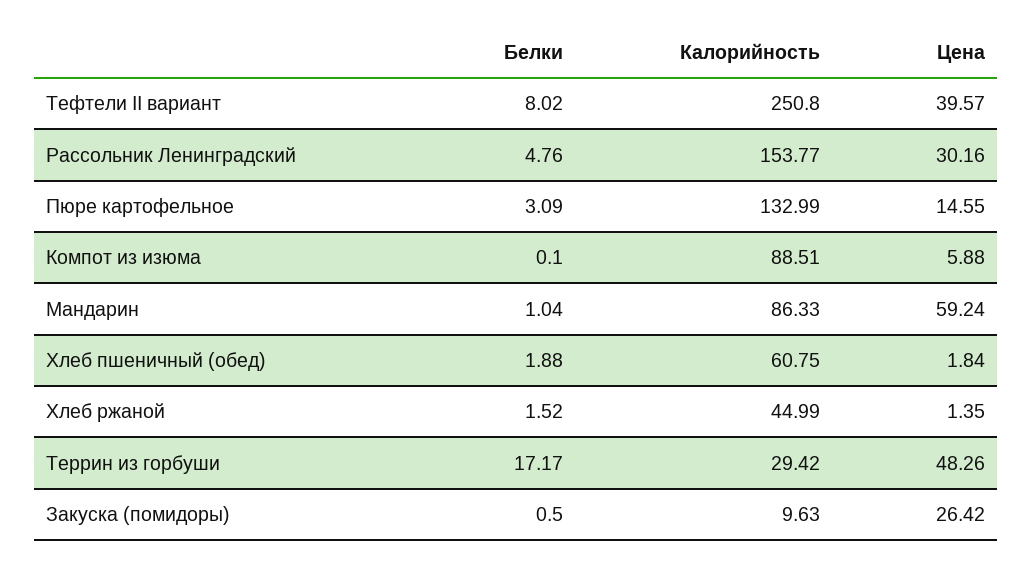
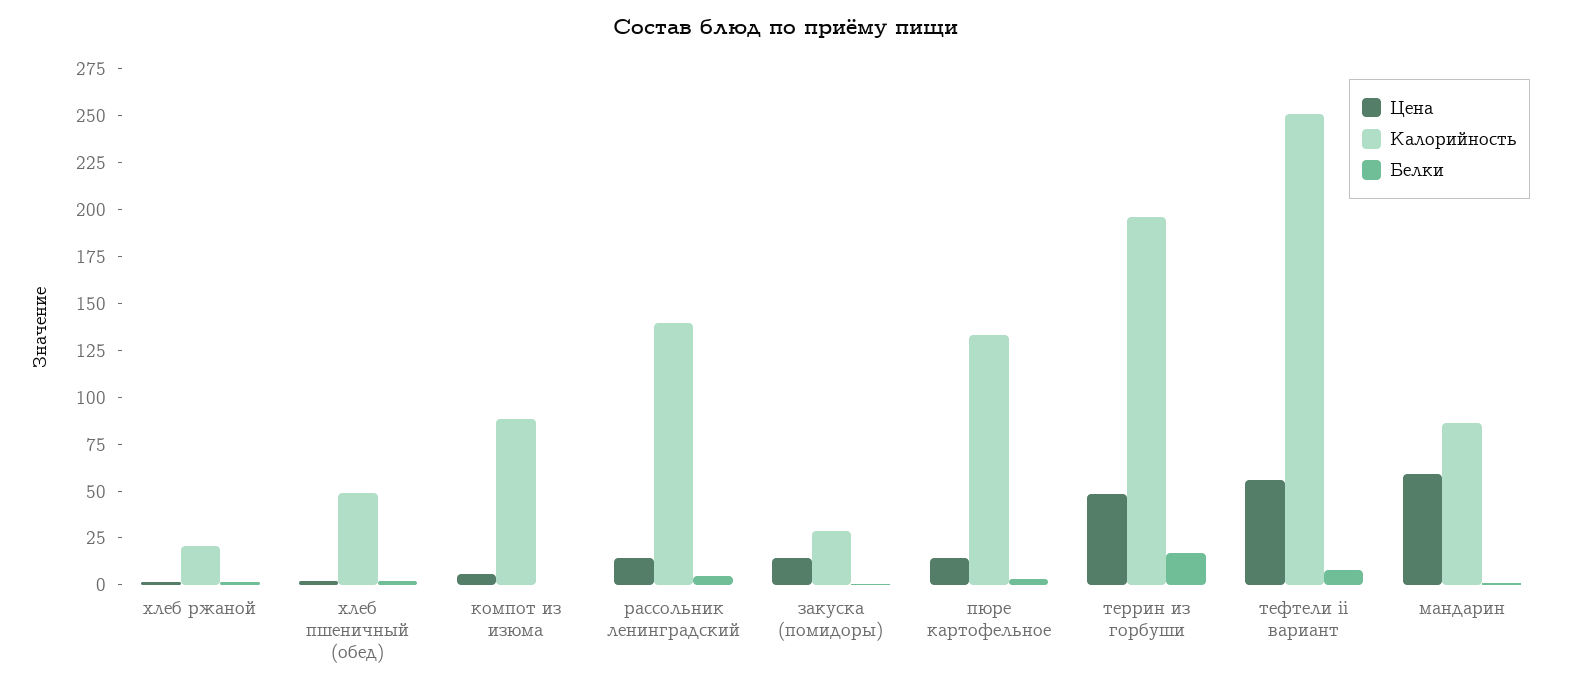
Цена, Тефтели II вариант: 39.57 -> 55
Калорийность, Рассольник Ленинградский: 153.77 -> 140
Цена, Рассольник Ленинградский: 30.16 -> 15
Калорийность, Хлеб пшеничный (обед): 60.75 -> 50
Калорийность, Хлеб ржаной: 44.99 -> 20
Калорийность, Террин из горбуши: 29.42 -> 195
Калорийность, Закуска (помидоры): 9.63 -> 30
Цена, Закуска (помидоры): 26.42 -> 15

